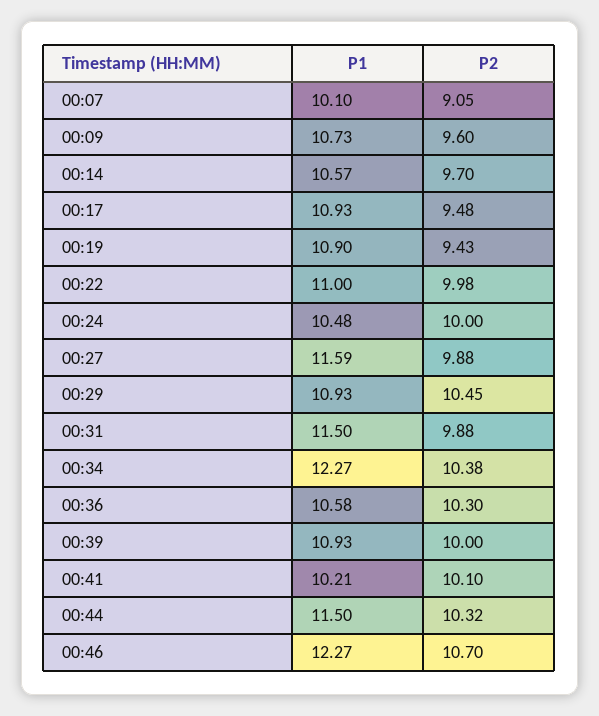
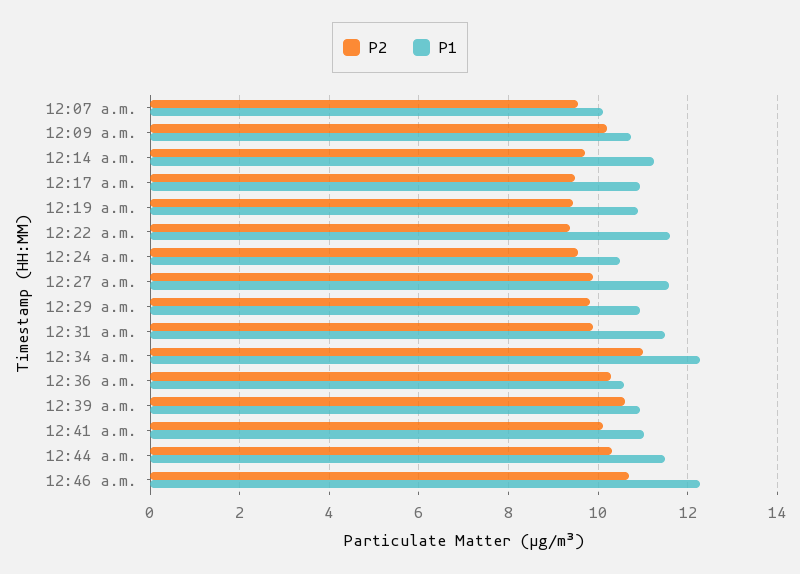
P2, 00:07: 9.05 -> 9.6
P2, 00:09: 9.6 -> 10.2
P1, 00:14: 10.57 -> 11.2
P1, 00:22: 11 -> 11.6
P2, 00:22: 9.98 -> 9.4
P2, 00:24: 10 -> 9.6
P2, 00:29: 10.45 -> 9.8
P2, 00:34: 10.38 -> 11
P2, 00:39: 10 -> 10.6
P1, 00:41: 10.21 -> 11

